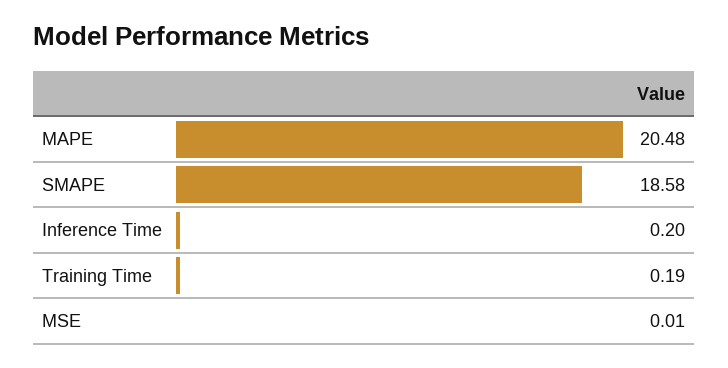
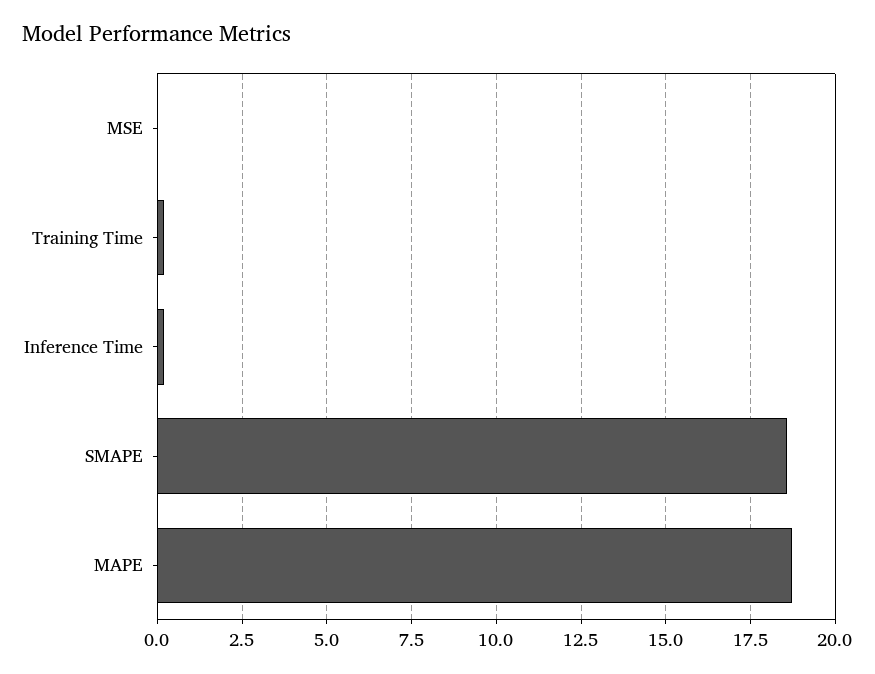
MAPE: 20.48 -> 18.75

